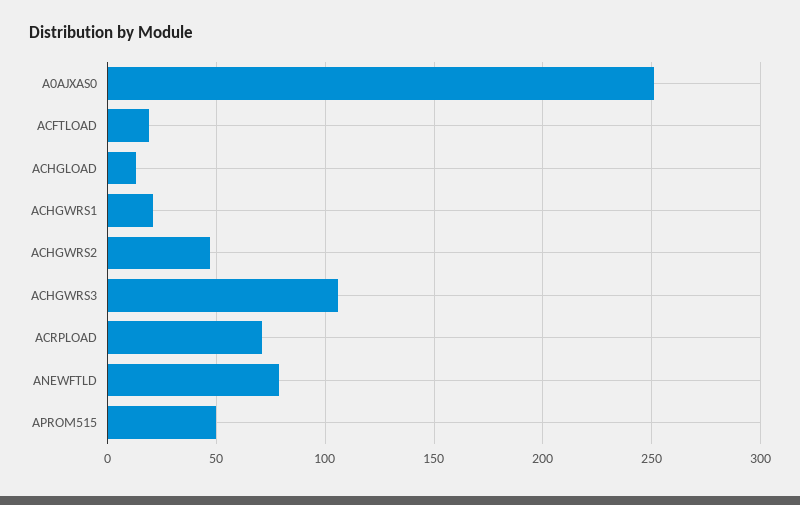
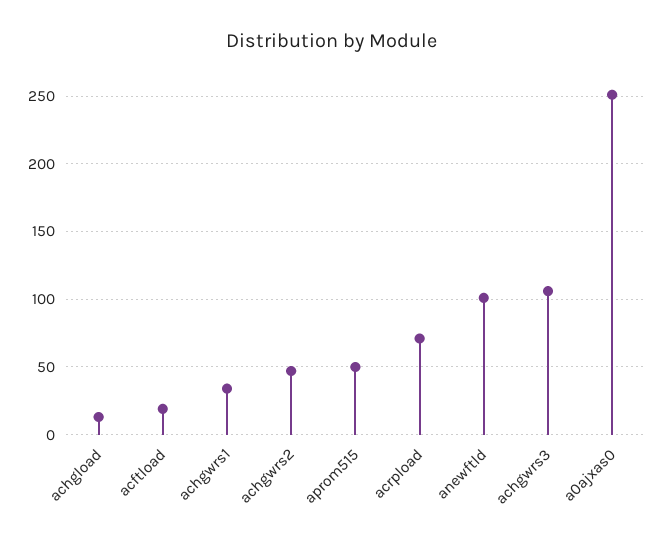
ACHGWRS1: 20 -> 35
ANEWFTLD: 80 -> 100

